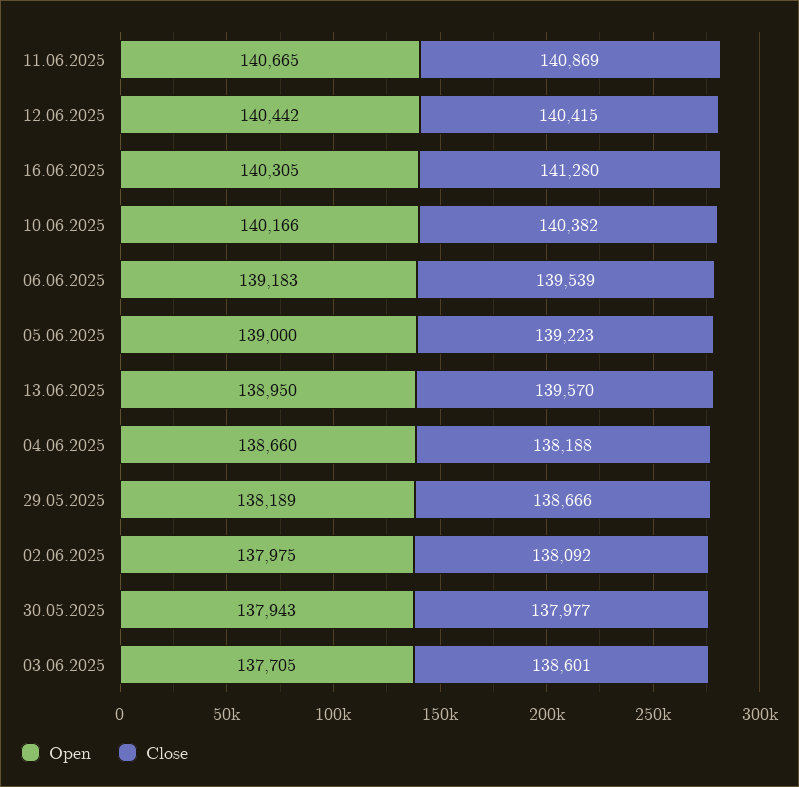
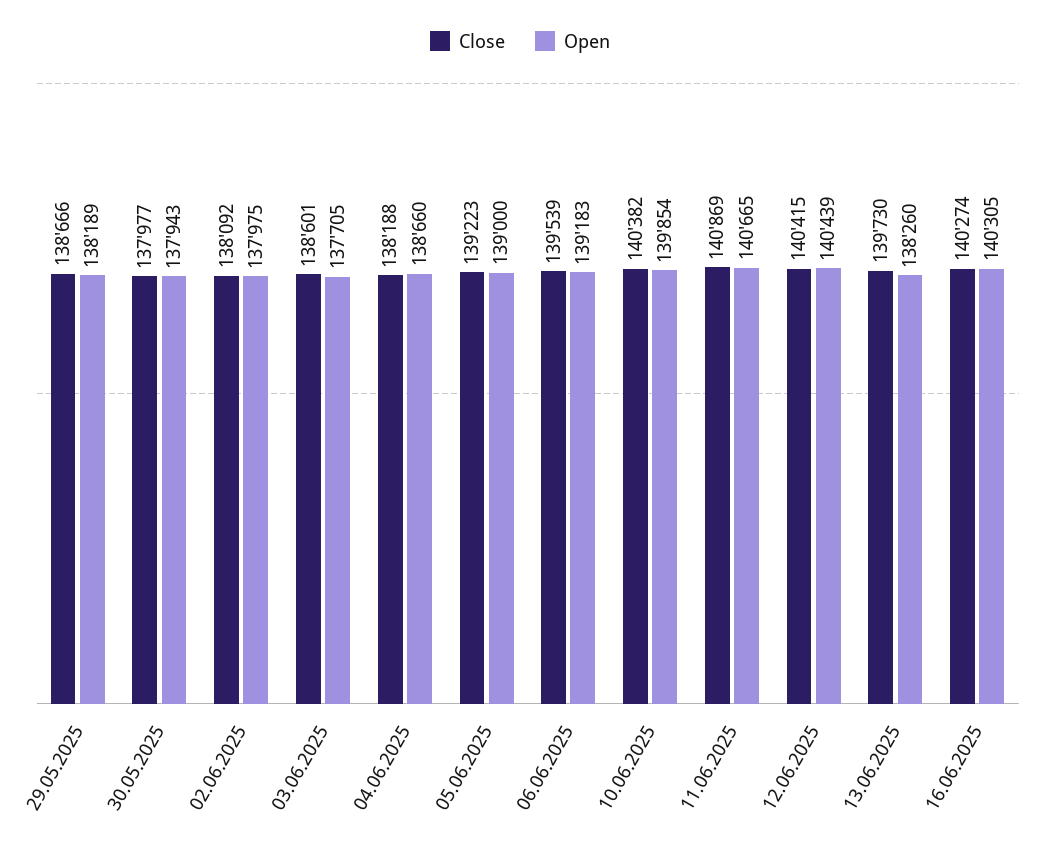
Open, 12.06.2025: 140442 -> 140439
Close, 16.06.2025: 141280 -> 140274
Open, 10.06.2025: 140166 -> 139854
Open, 13.06.2025: 138950 -> 138260
Close, 13.06.2025: 139570 -> 139730

